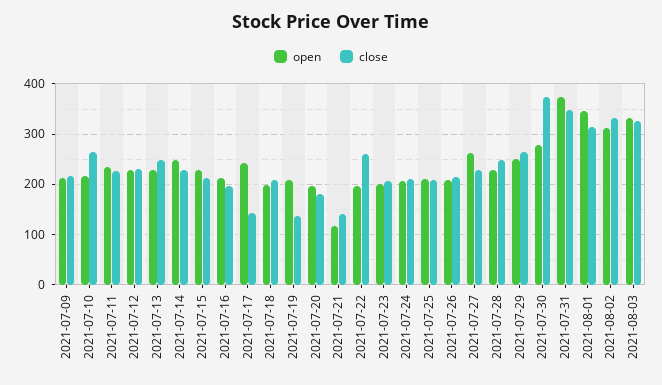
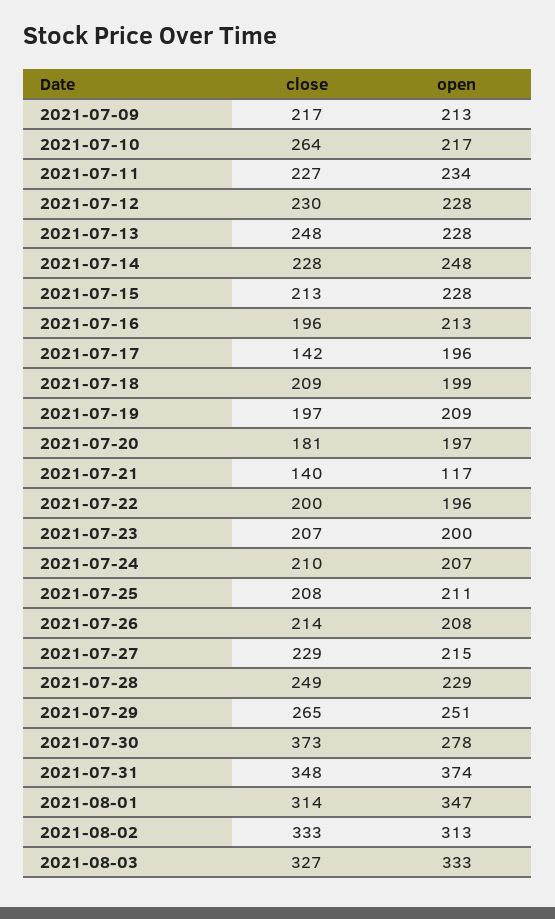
open, 2021-07-17: 240 -> 196
close, 2021-07-19: 140 -> 197
close, 2021-07-22: 260 -> 200
open, 2021-07-27: 260 -> 215

